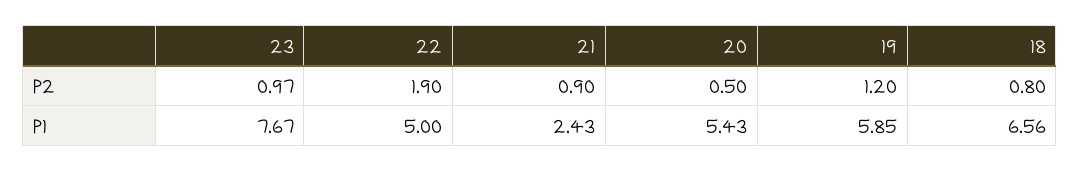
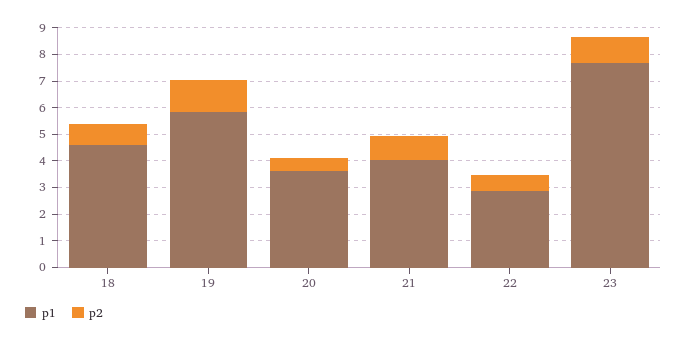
P2, 22: 1.9 -> 0.5
P1, 22: 5 -> 3
P1, 21: 2.43 -> 4
P1, 20: 5.43 -> 3.5
P1, 18: 6.56 -> 4.5

